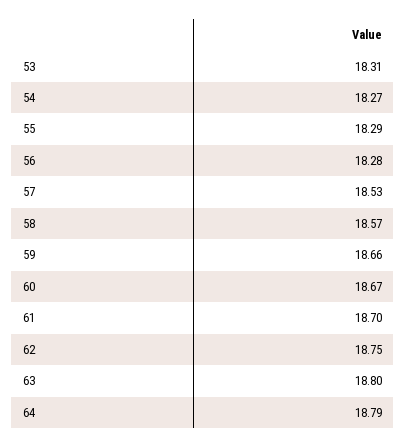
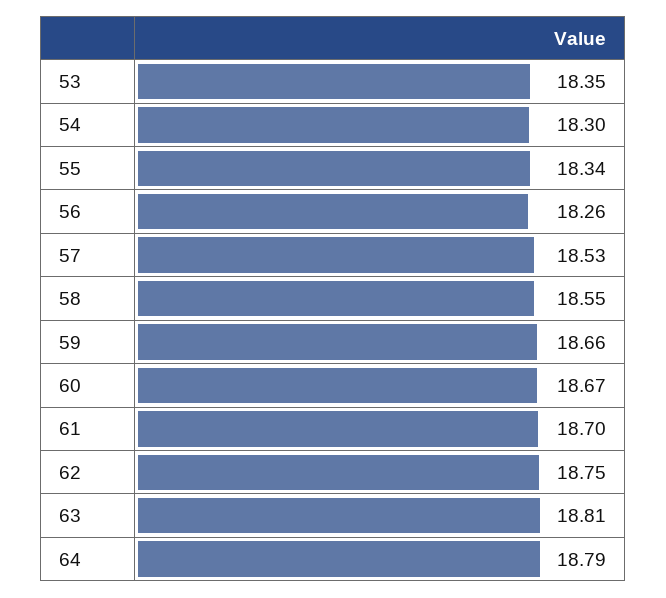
53: 18.31 -> 18.35
54: 18.27 -> 18.3
55: 18.29 -> 18.34
56: 18.28 -> 18.26
58: 18.57 -> 18.55
63: 18.8 -> 18.81

